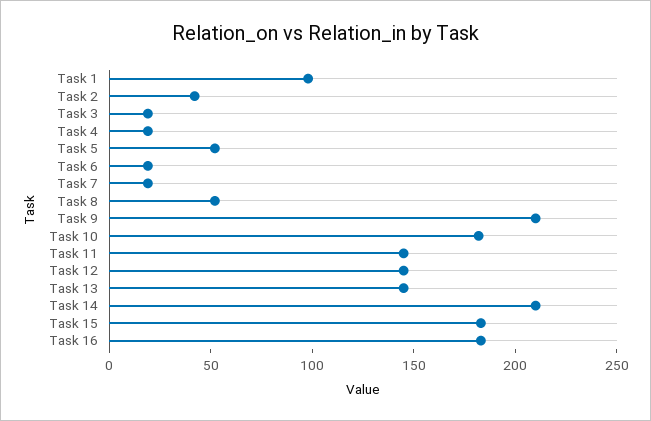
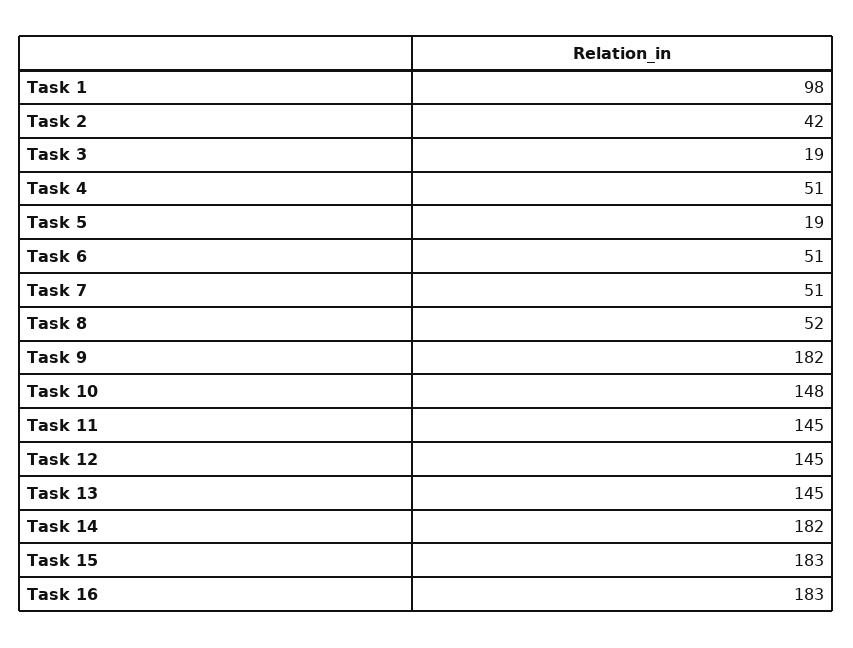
Task 4: 20 -> 51
Task 5: 50 -> 19
Task 6: 20 -> 51
Task 7: 20 -> 51
Task 9: 210 -> 182
Task 10: 180 -> 148
Task 14: 210 -> 182

